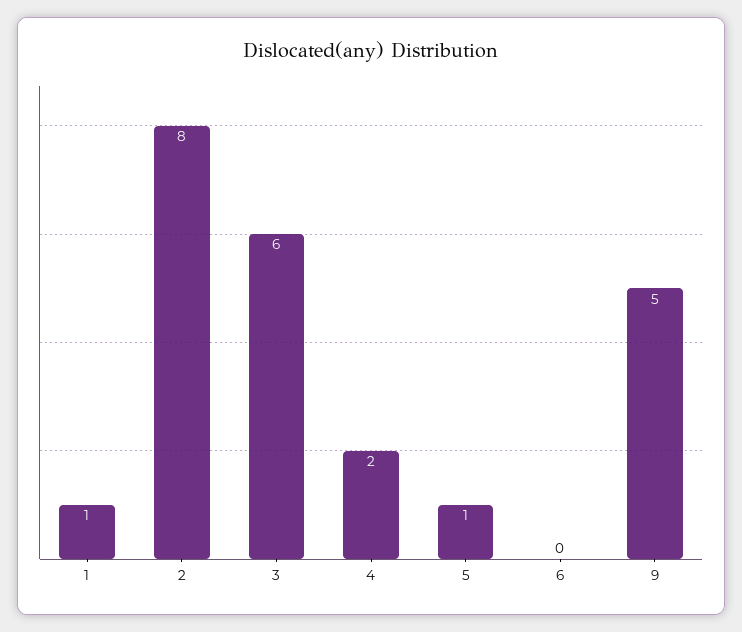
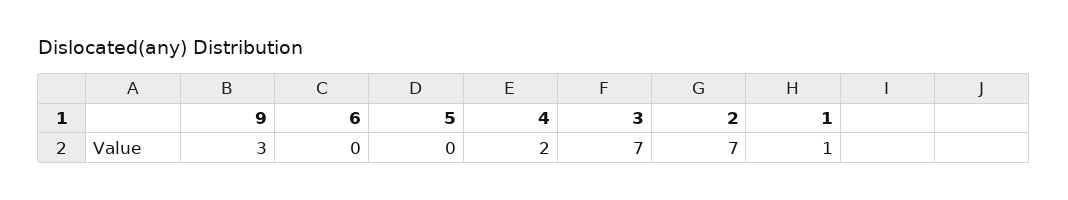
2: 8 -> 7
3: 6 -> 7
5: 1 -> 0
9: 5 -> 3

